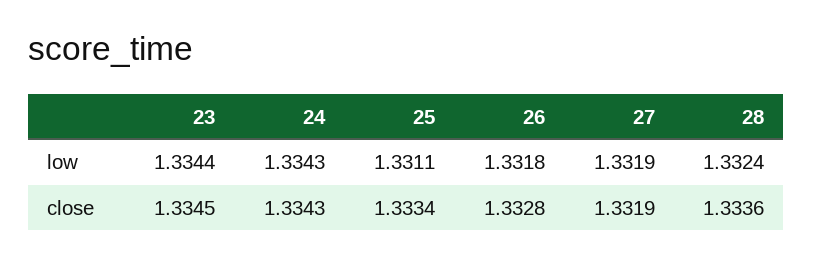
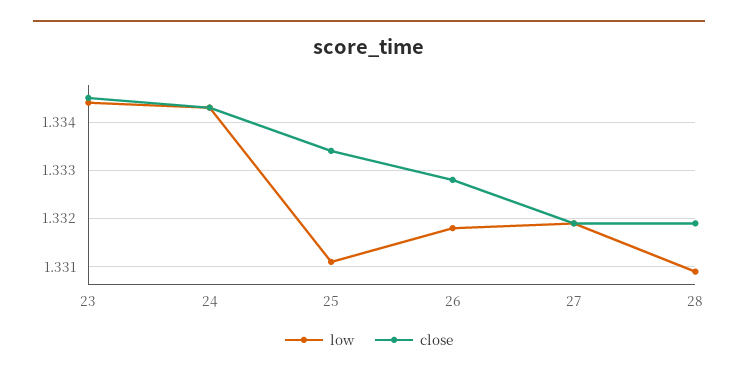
low, 28: 1.3324 -> 1.331
close, 28: 1.3336 -> 1.332

